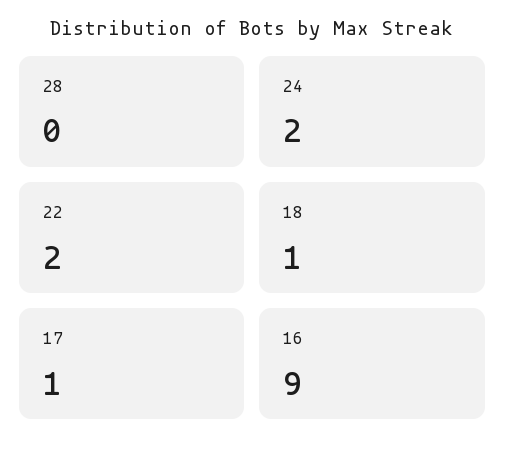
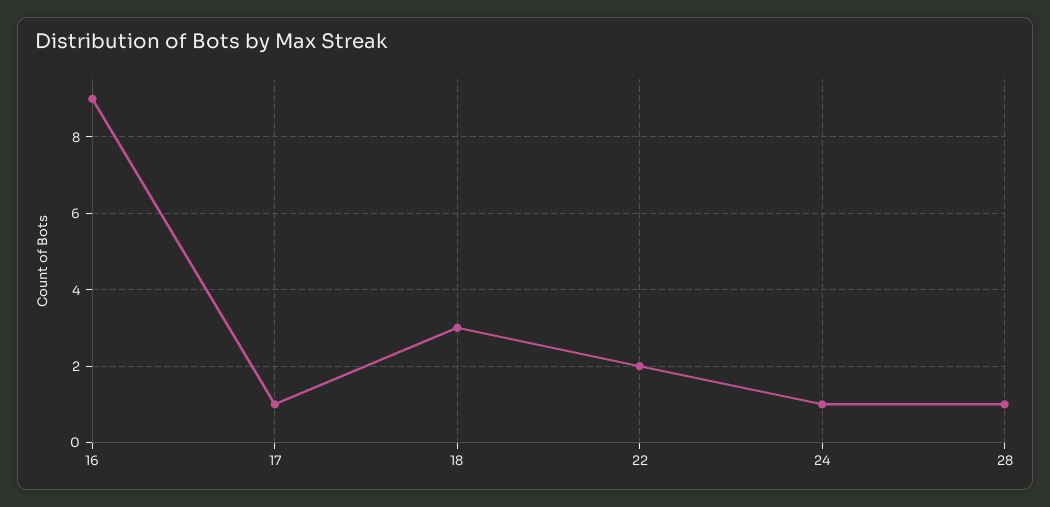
28: 0 -> 1
24: 2 -> 1
18: 1 -> 3

